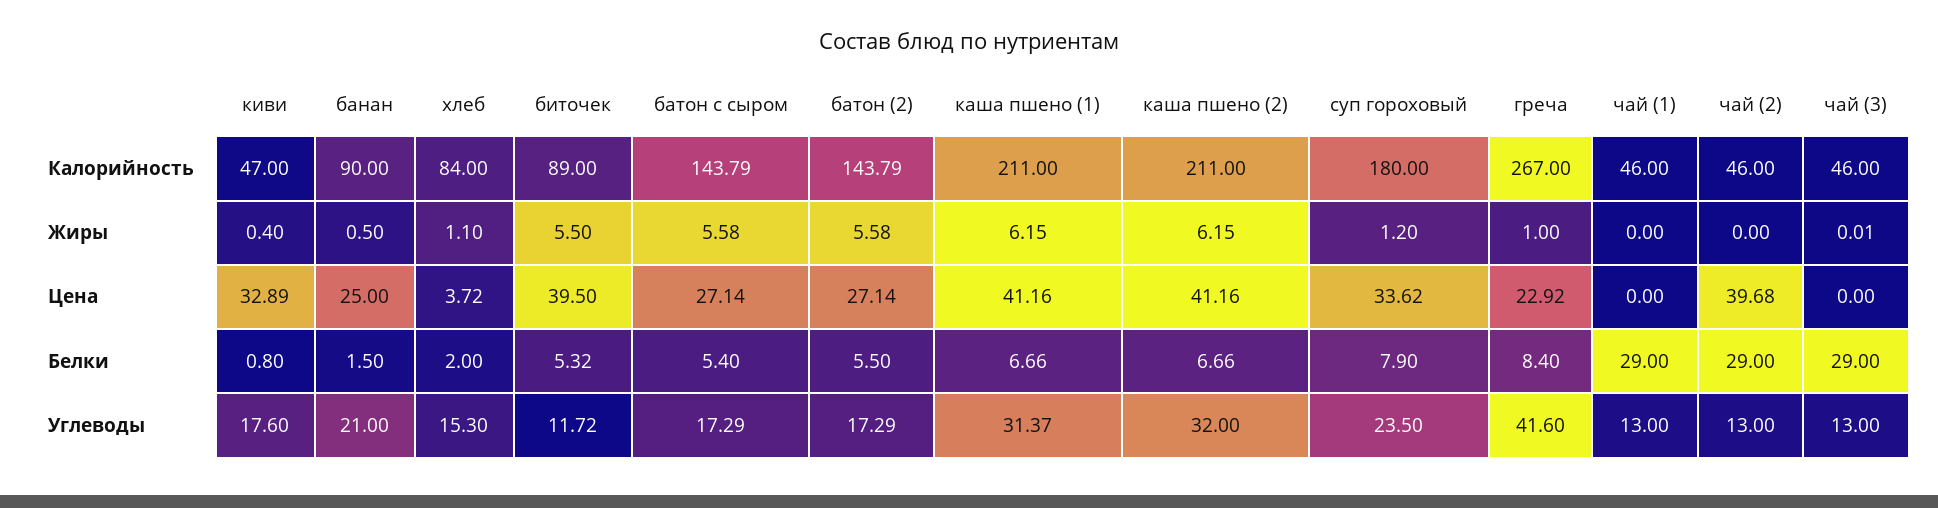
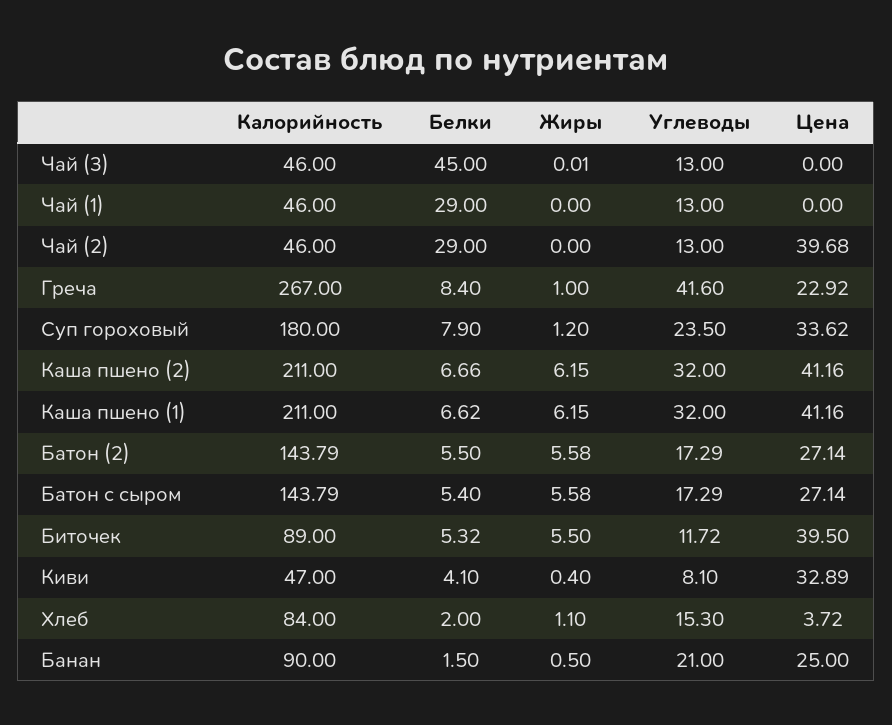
киви, Белки: 0.8 -> 4.1
каша пшено (1), Белки: 6.66 -> 6.62
чай (3), Белки: 29 -> 45
киви, Углеводы: 17.6 -> 8.1
каша пшено (1), Углеводы: 31.37 -> 32

